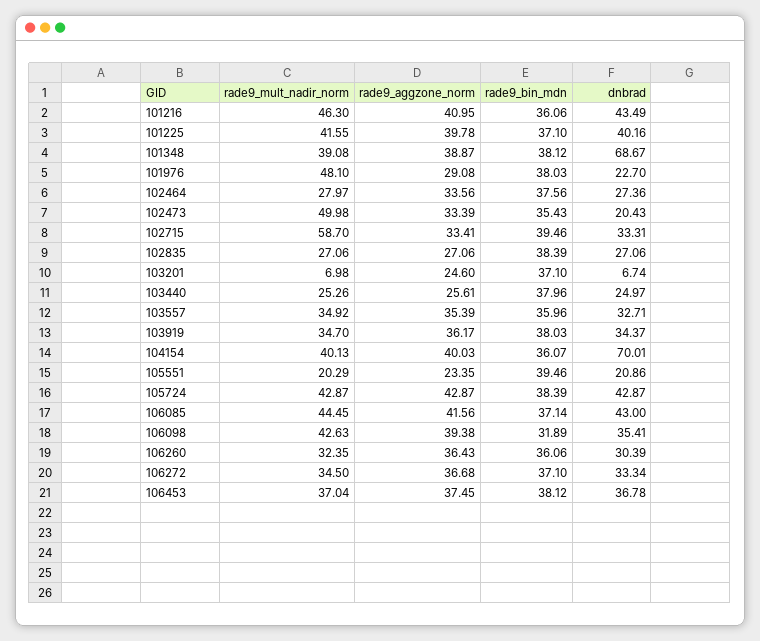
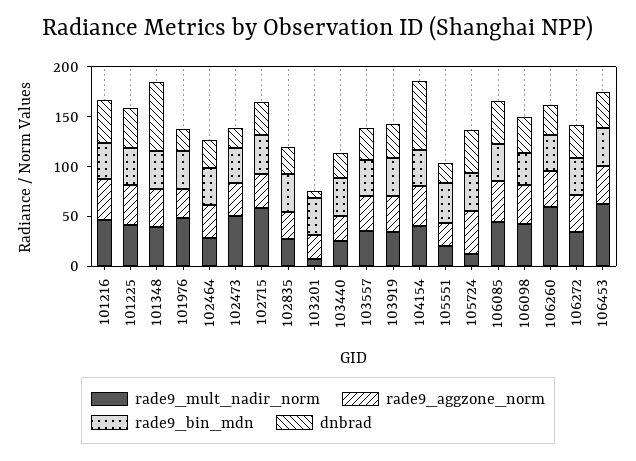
rade9_mult_nadir_norm, 105724: 42.87 -> 10
rade9_mult_nadir_norm, 106260: 32.35 -> 60
rade9_mult_nadir_norm, 106453: 37.04 -> 60

